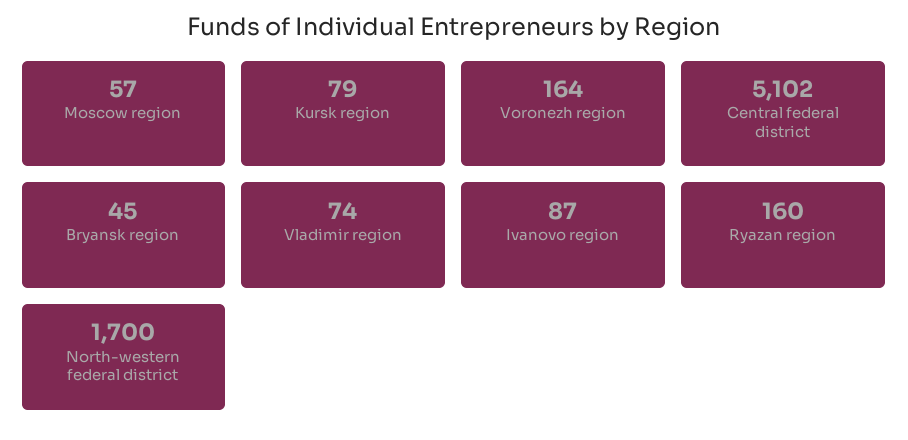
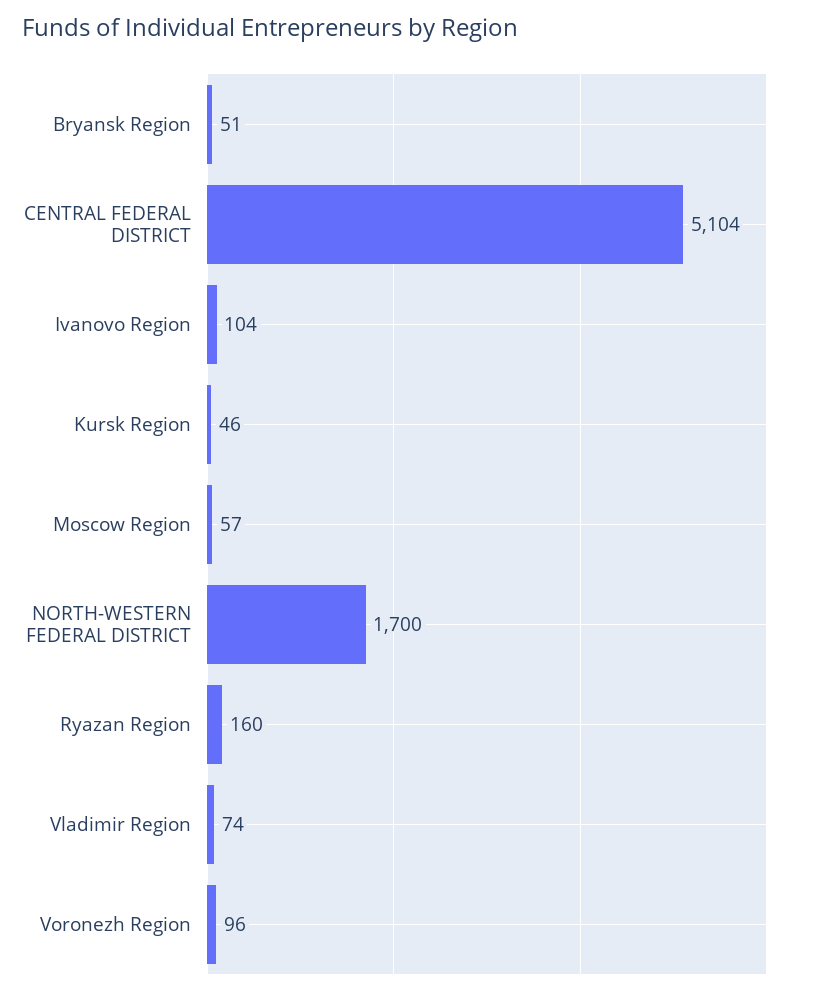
Kursk region: 79 -> 46
Voronezh region: 164 -> 96
Central federal district: 5102 -> 5104
Bryansk region: 45 -> 51
Ivanovo region: 87 -> 104

